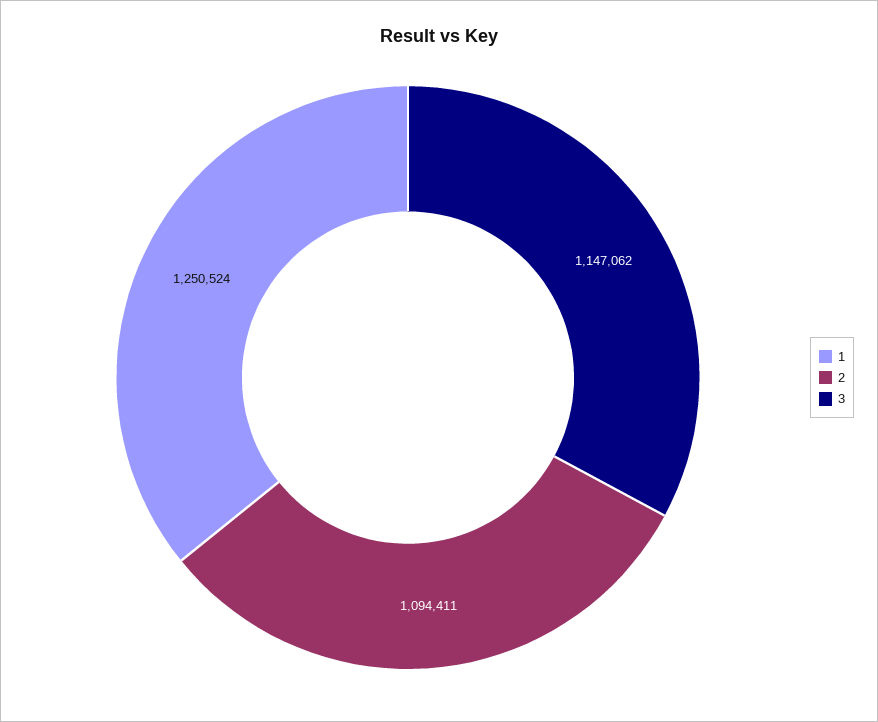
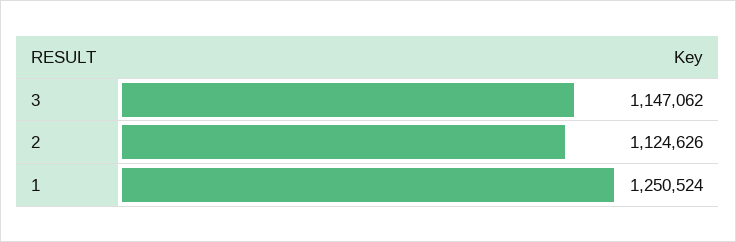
2: 1094411 -> 1124626

